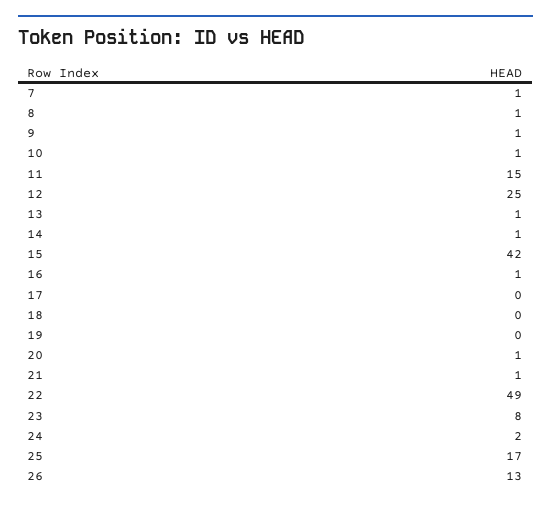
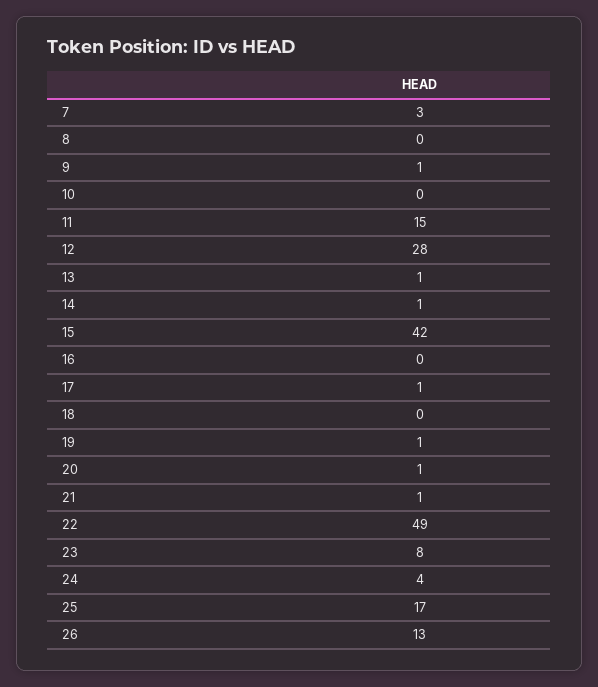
7: 1 -> 3
8: 1 -> 0
10: 1 -> 0
12: 25 -> 28
16: 1 -> 0
17: 0 -> 1
19: 0 -> 1
24: 2 -> 4

